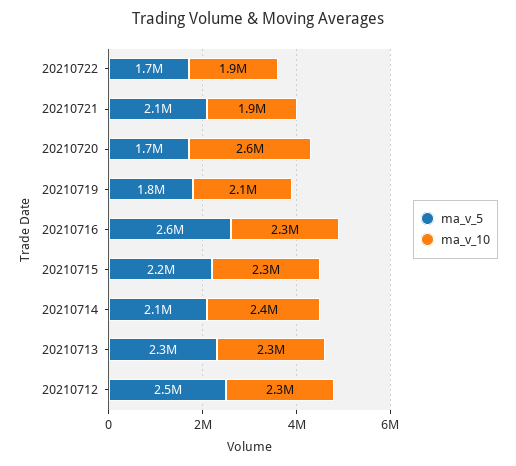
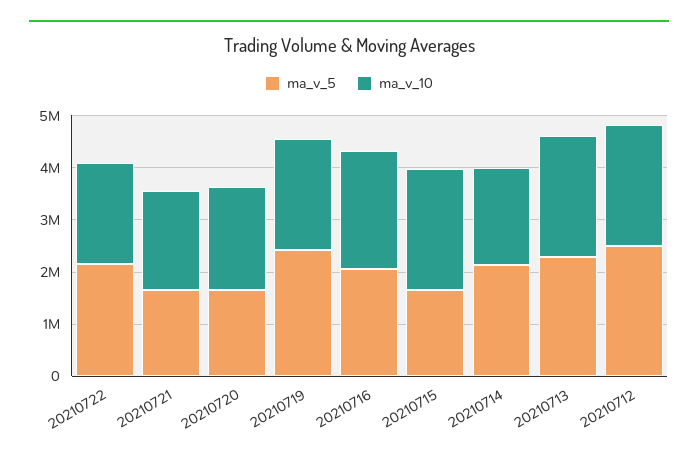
ma_v_5, 20210722: 1700000 -> 2200000
ma_v_5, 20210721: 2100000 -> 1600000
ma_v_10, 20210720: 2600000 -> 2000000
ma_v_5, 20210719: 1800000 -> 2400000
ma_v_5, 20210716: 2600000 -> 2000000
ma_v_5, 20210715: 2200000 -> 1600000
ma_v_10, 20210714: 2400000 -> 1800000

